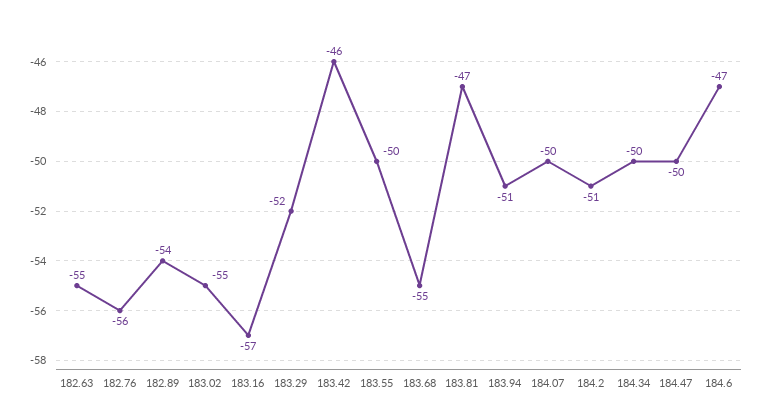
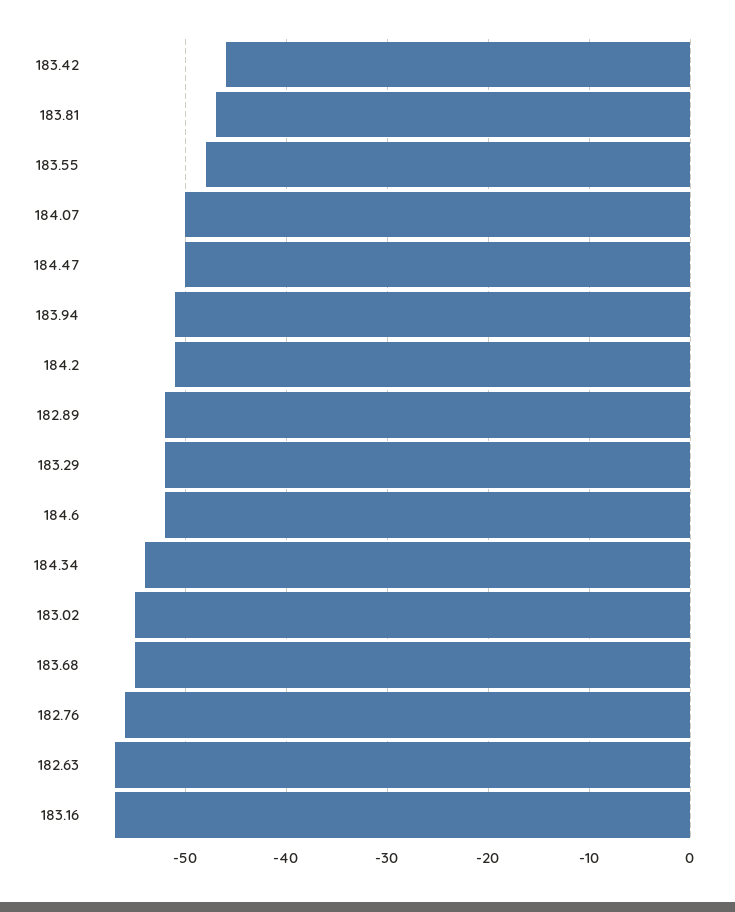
182.63: -55 -> -57
182.89: -54 -> -52
183.55: -50 -> -48
184.34: -50 -> -54
184.6: -47 -> -52

